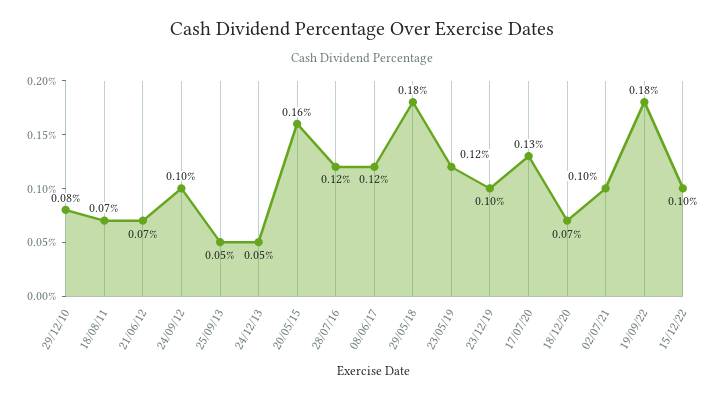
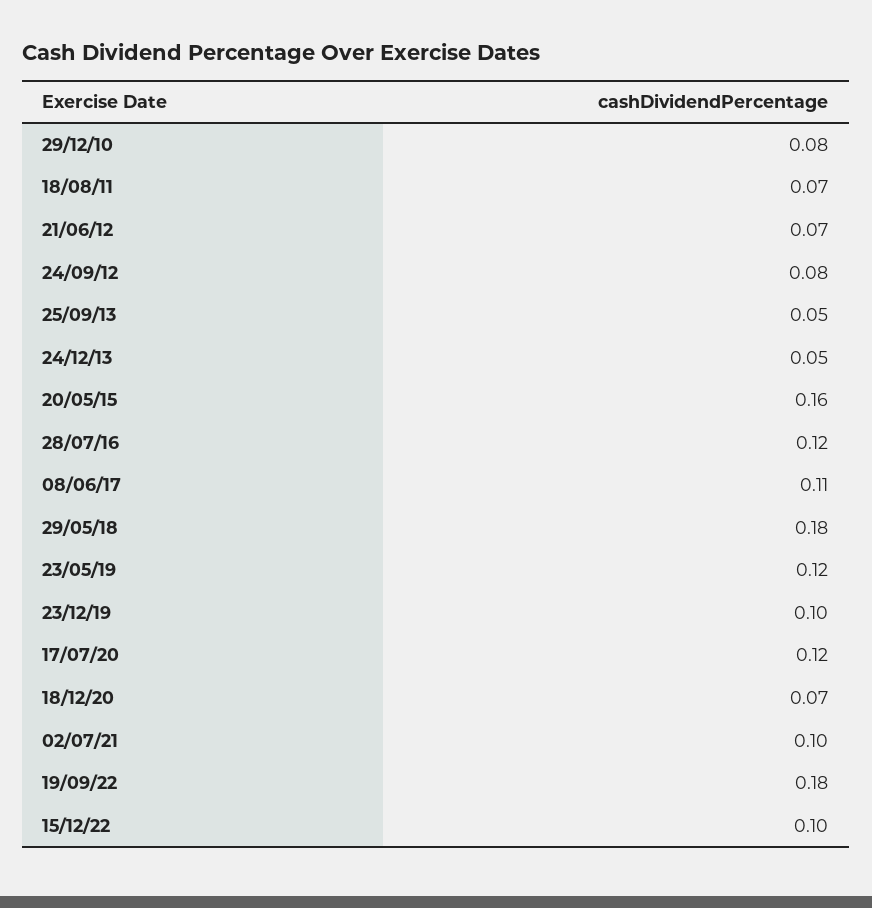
24/09/12: 0.1 -> 0.08
08/06/17: 0.12 -> 0.11
17/07/20: 0.13 -> 0.12

